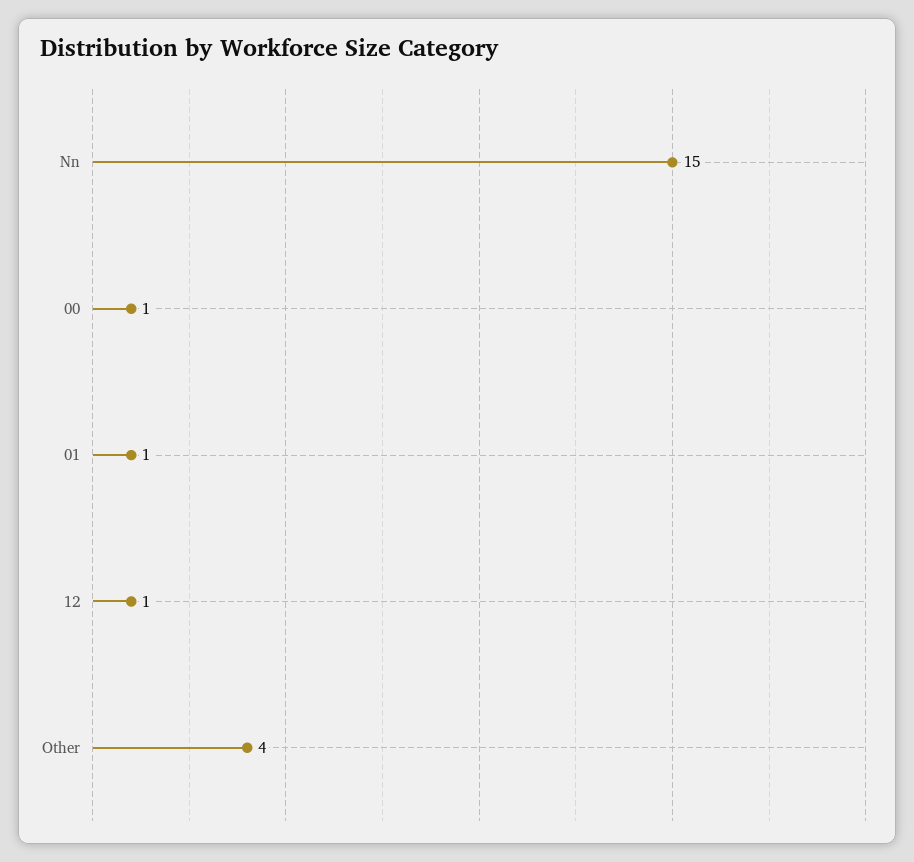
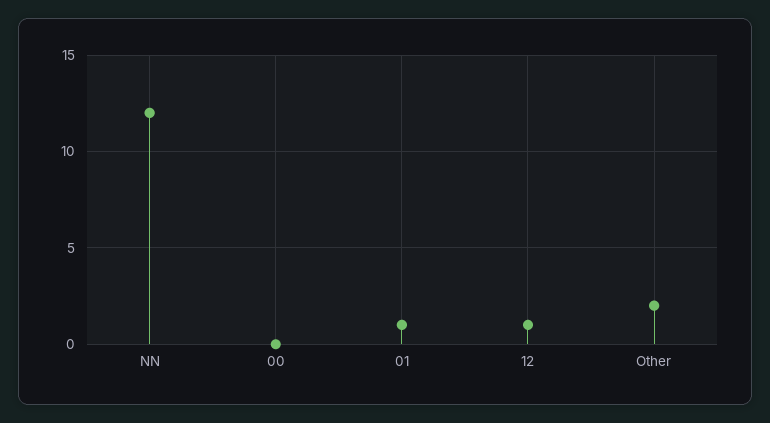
Nn: 15 -> 12
00: 1 -> 0
Other: 4 -> 2

